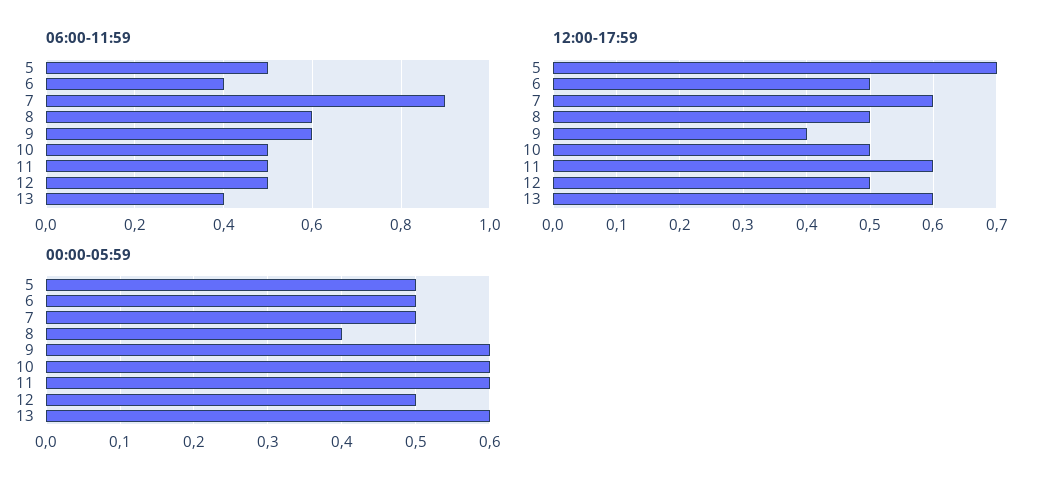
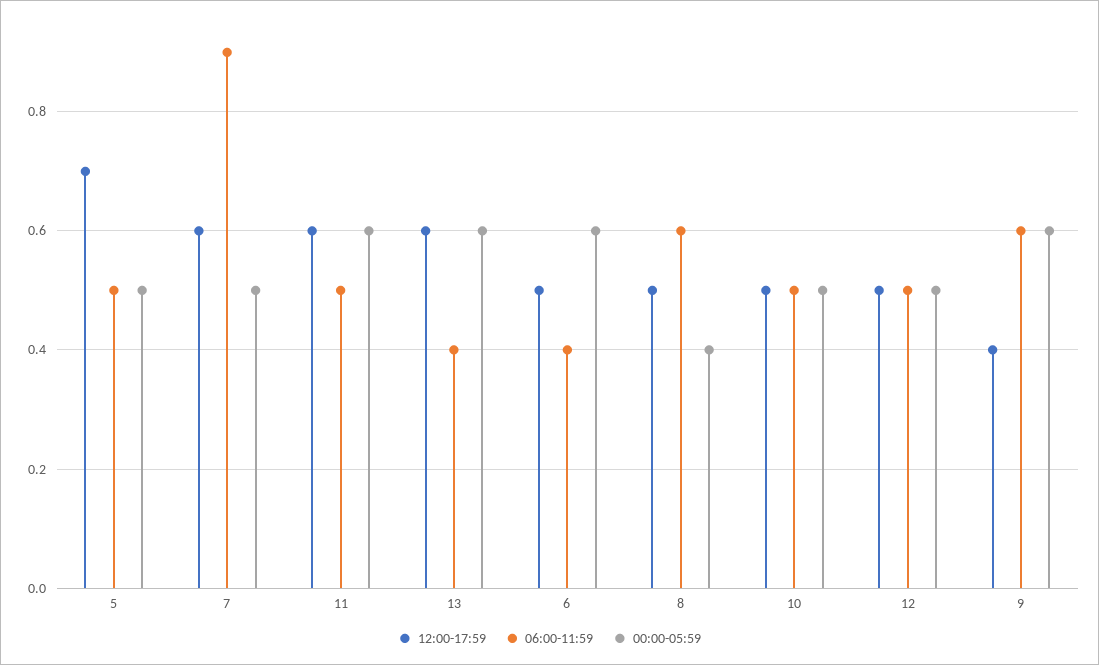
00:00-05:59, 6: 0.5 -> 0.6
00:00-05:59, 10: 0.6 -> 0.5

